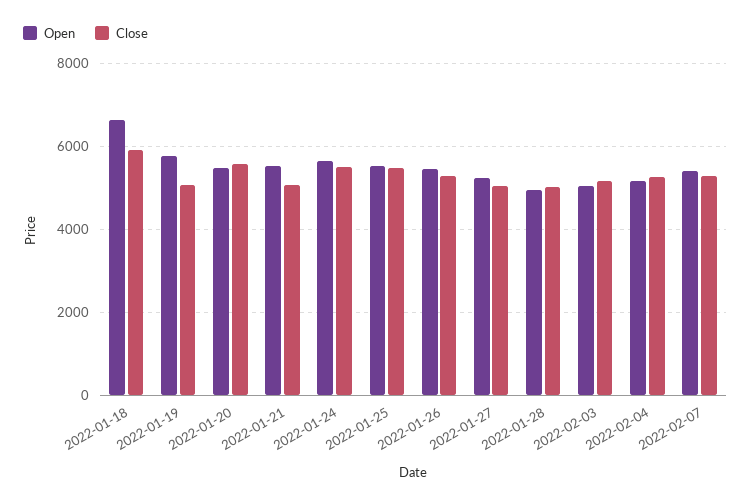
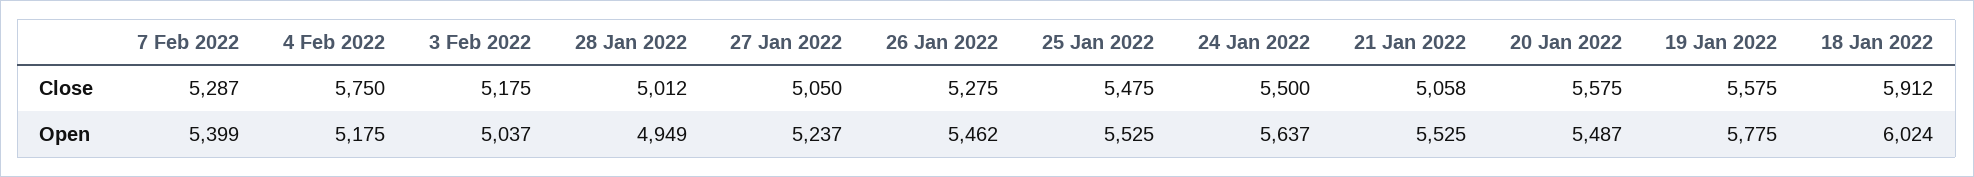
Open, 2022-01-18: 6600 -> 6024
Close, 2022-01-19: 5000 -> 5575
Close, 2022-02-04: 5200 -> 5750

